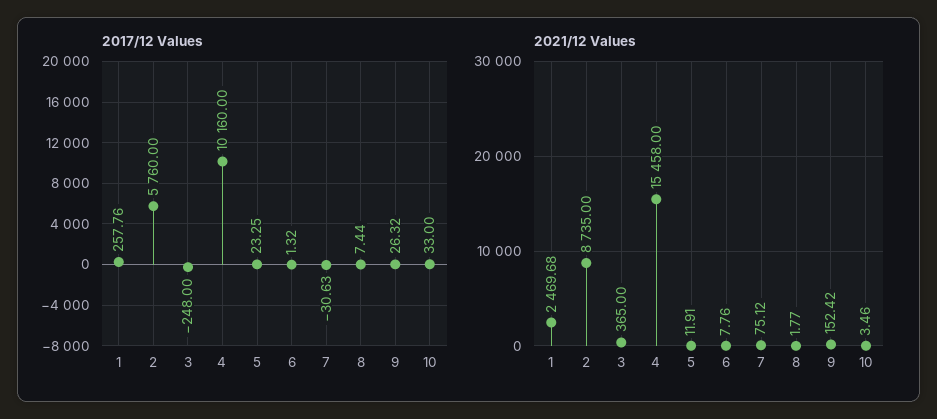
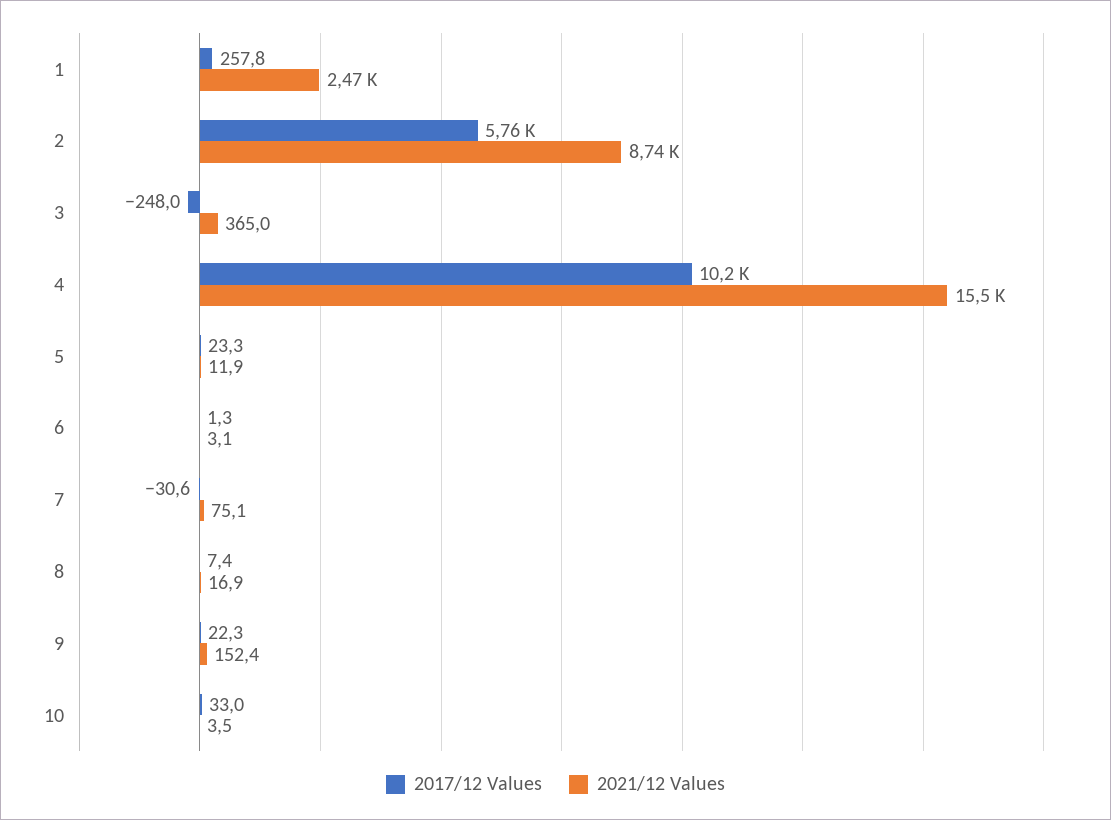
2017/12 Values, 9: 26.32 -> 22.3
2021/12 Values, 6: 7.76 -> 3.1
2021/12 Values, 8: 1.77 -> 16.9

